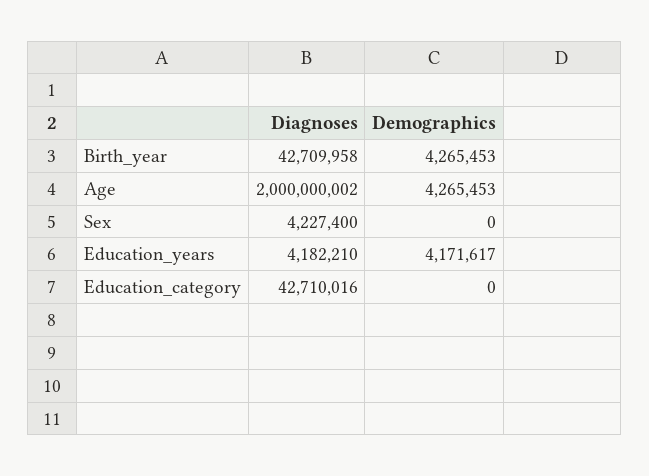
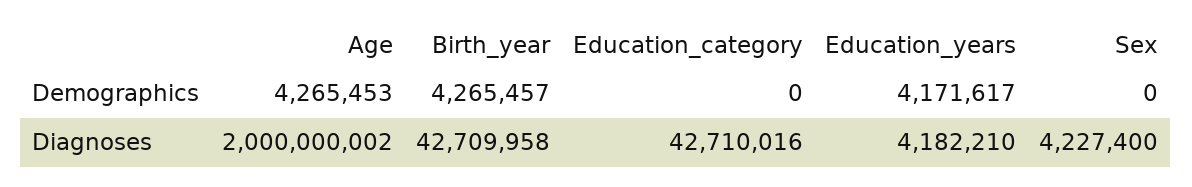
Demographics, Birth_year: 4265453 -> 4265457

